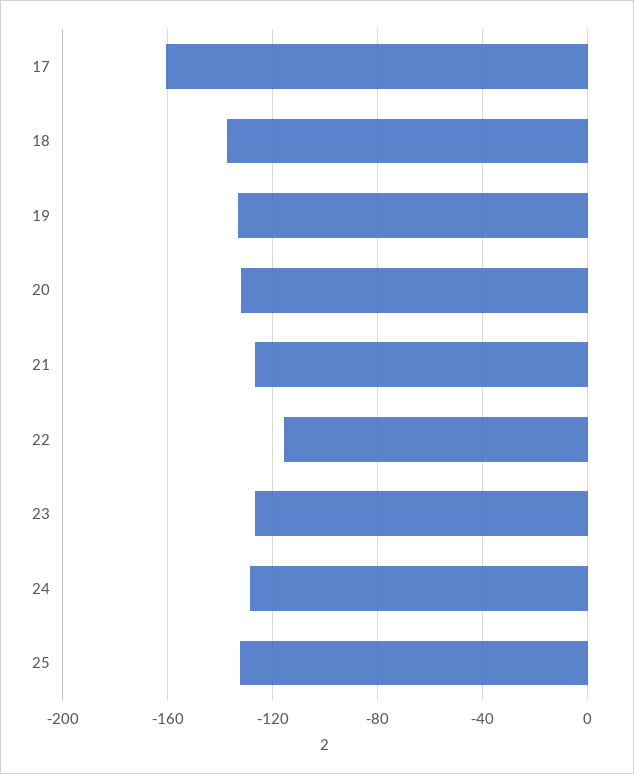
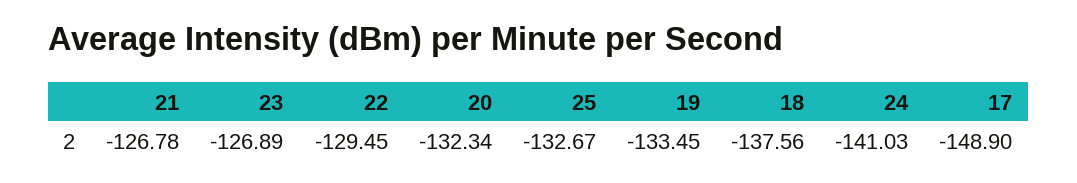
17: -160 -> -148.9
22: -115 -> -129.45
24: -130 -> -141.03

